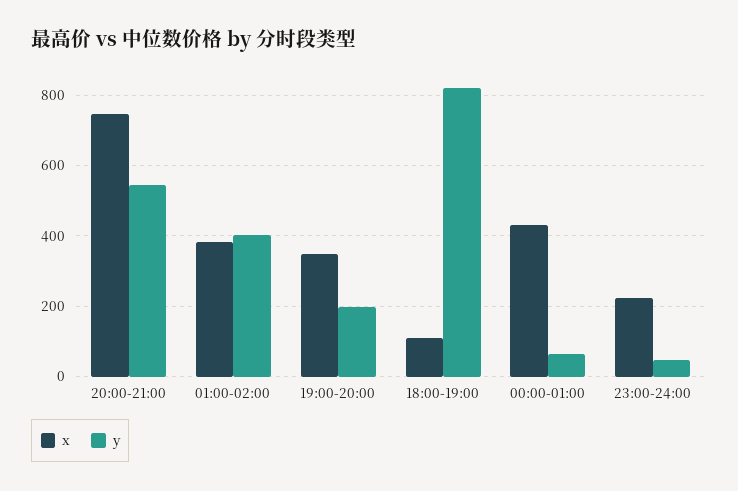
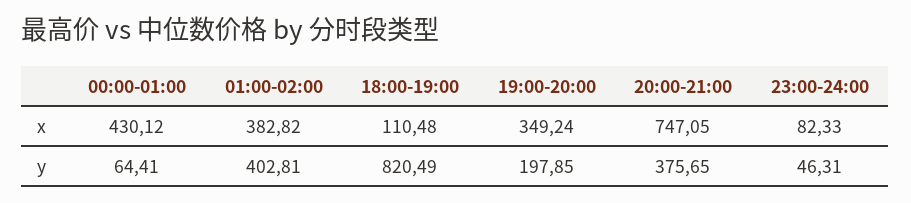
y, 20:00-21:00: 540 -> 375.65
x, 23:00-24:00: 220 -> 82.33

